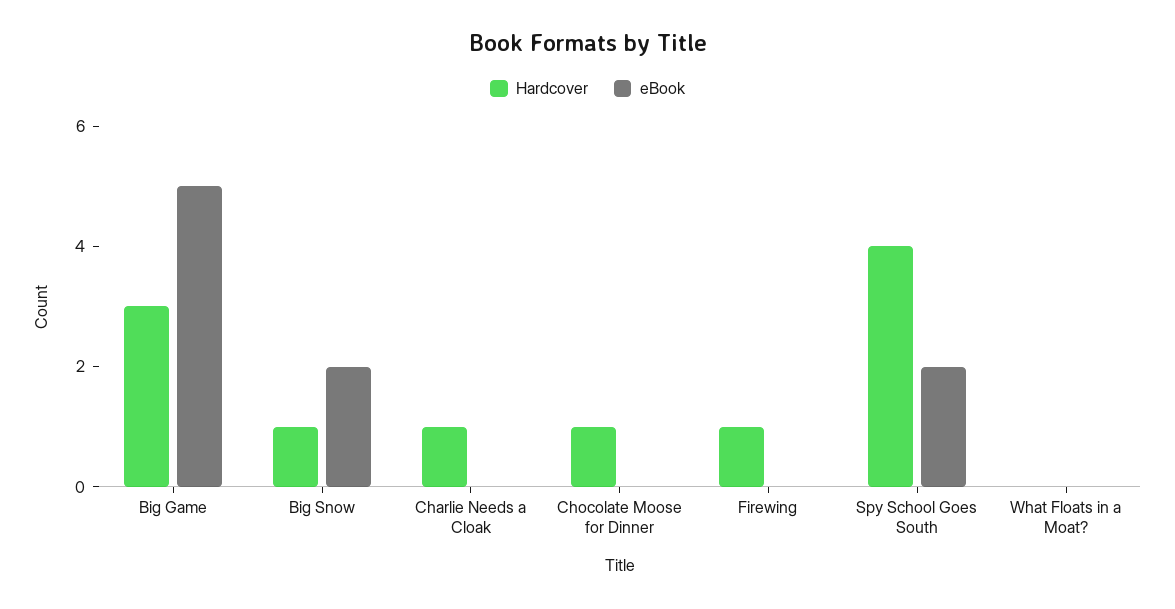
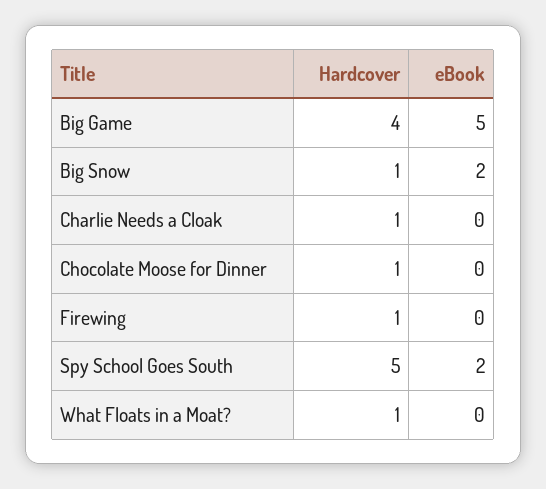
Hardcover, Big Game: 3 -> 4
Hardcover, Spy School Goes South: 4 -> 5
Hardcover, What Floats in a Moat?: 0 -> 1

